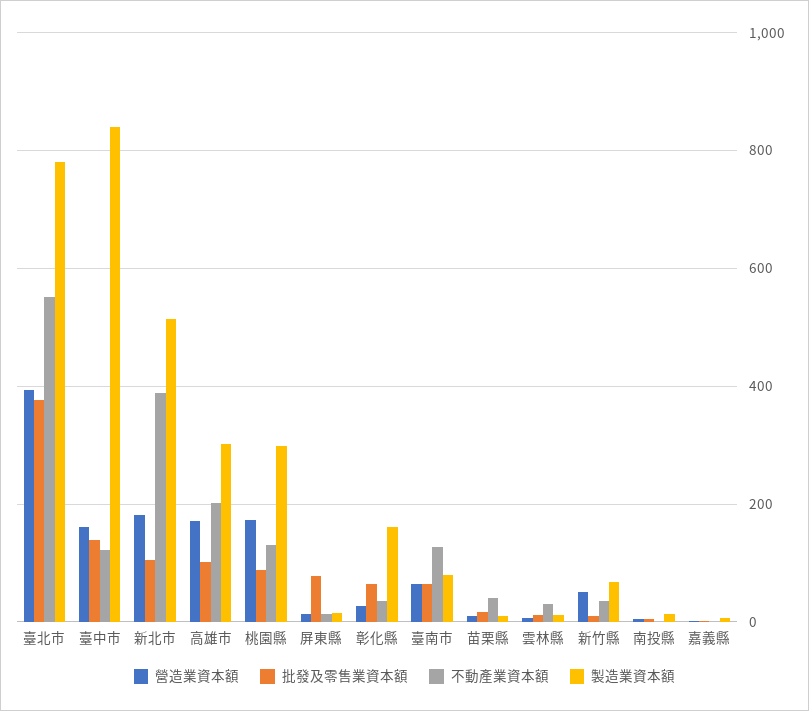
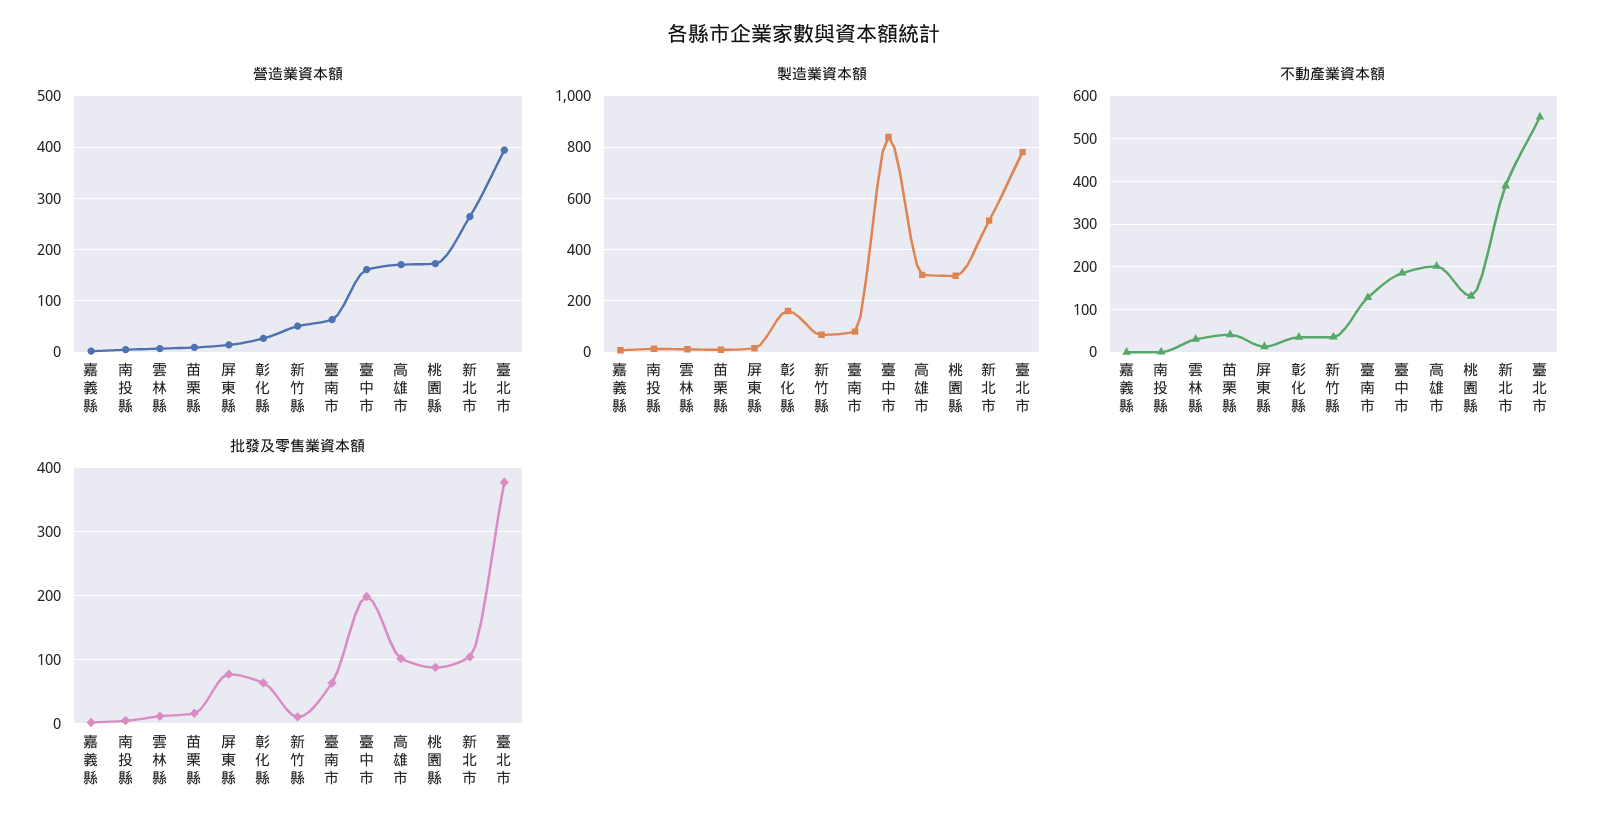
批發及零售業資本額, 臺中市: 140 -> 200
不動產業資本額, 臺中市: 120 -> 180
營造業資本額, 新北市: 180 -> 260

